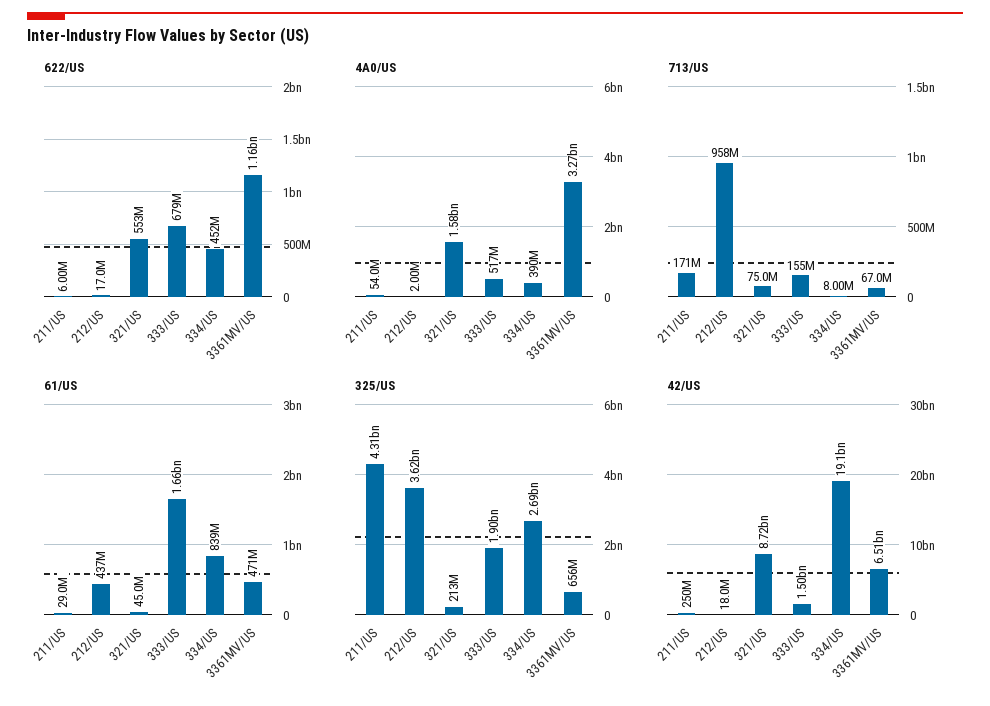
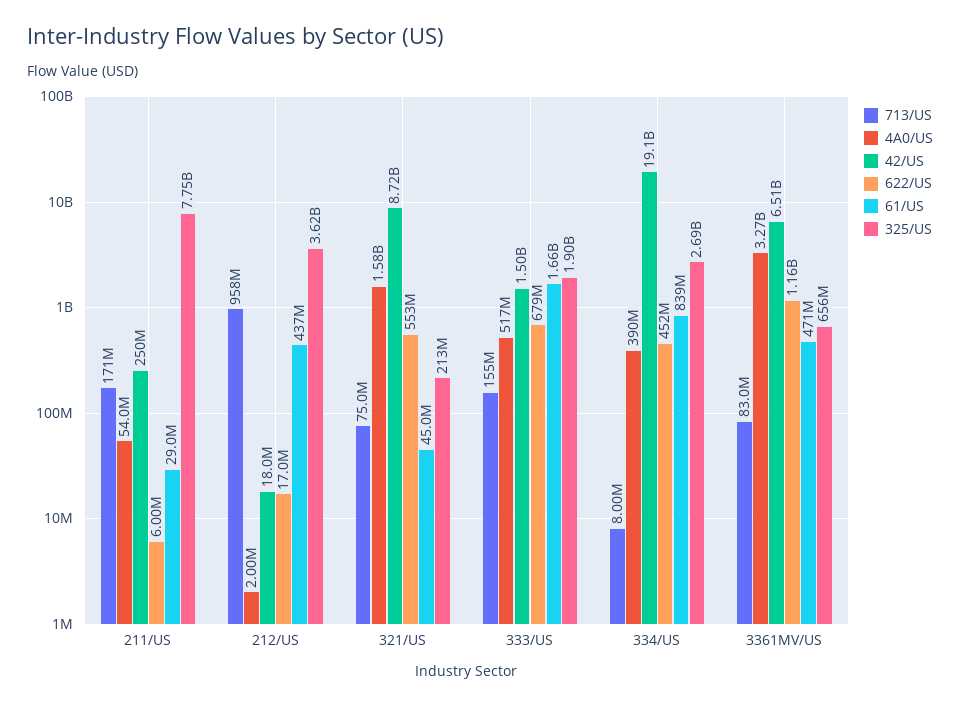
713/US, 3361MV/US: 67000000 -> 83000000
325/US, 211/US: 4310000000 -> 7750000000

